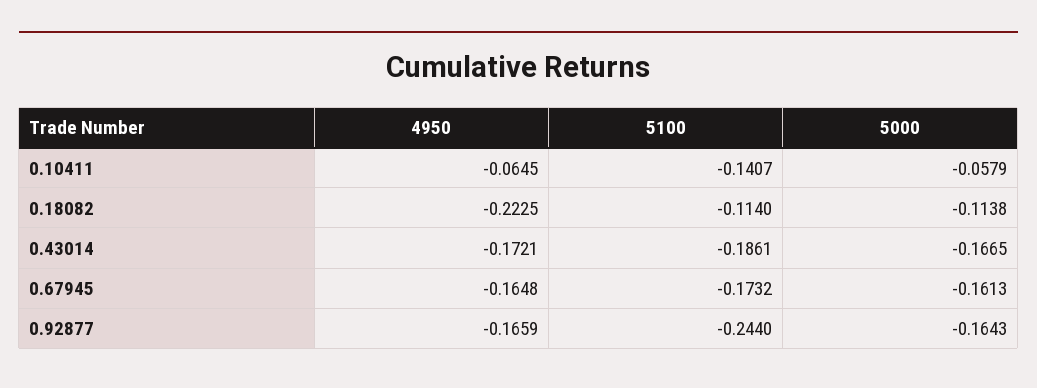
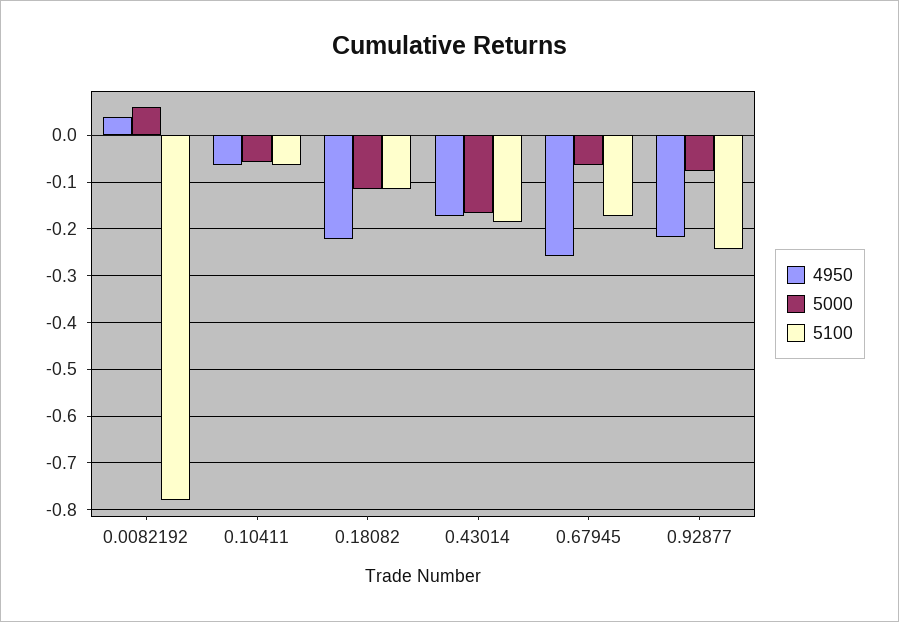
5100, 0.10411: -0.1407 -> -0.06
4950, 0.67945: -0.1648 -> -0.26
5000, 0.67945: -0.1613 -> -0.06
4950, 0.92877: -0.1659 -> -0.22
5000, 0.92877: -0.1643 -> -0.08
4950, 0.0082192: none -> 0.04
5000, 0.0082192: none -> 0.06
5100, 0.0082192: none -> -0.78

